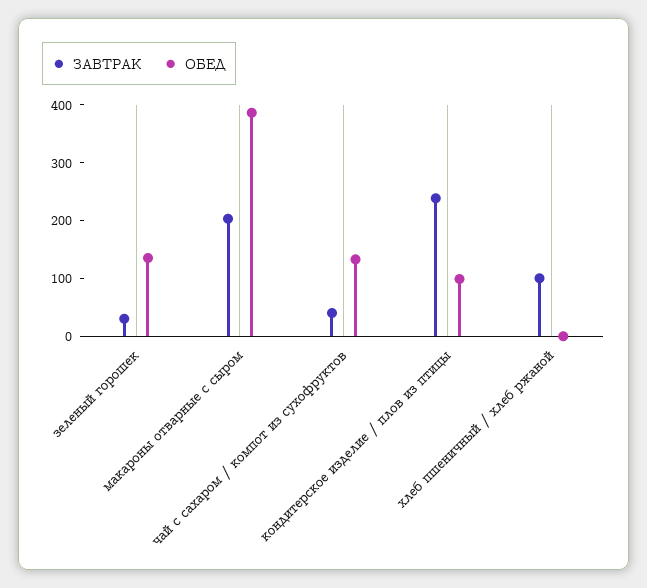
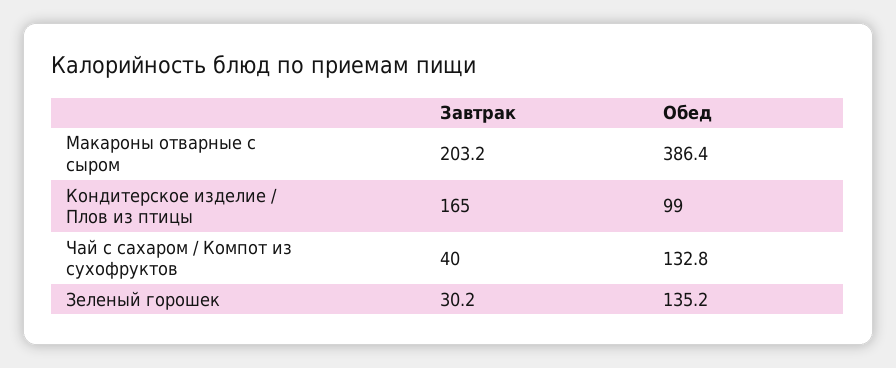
ЗАВТРАК, кондитерское изделие / плов из птицы: 240 -> 165
ЗАВТРАК, хлеб пшеничный / хлеб ржаной: 100 -> none
ОБЕД, хлеб пшеничный / хлеб ржаной: 0 -> none

